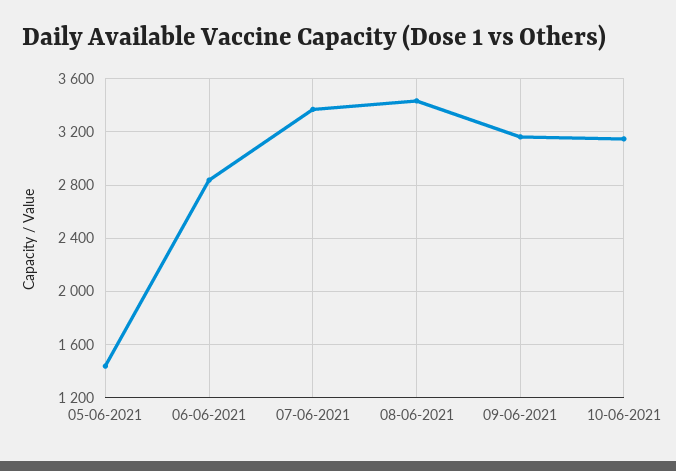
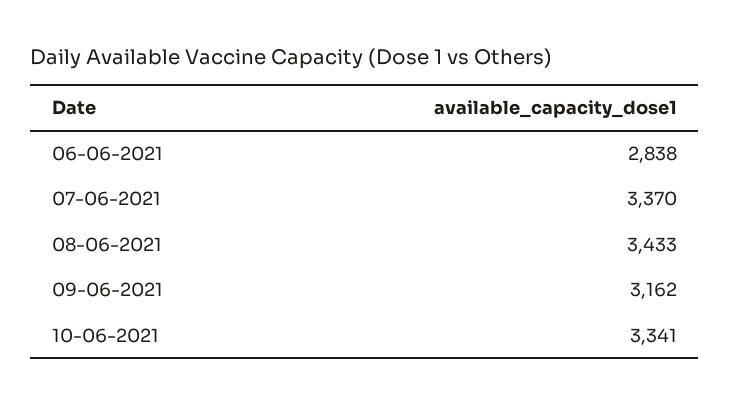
05-06-2021: 1450 -> none
10-06-2021: 3150 -> 3341

